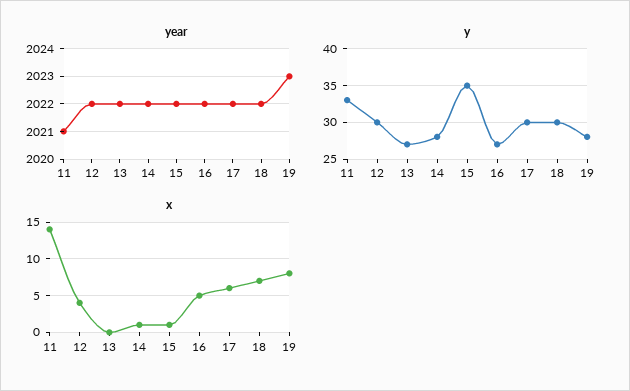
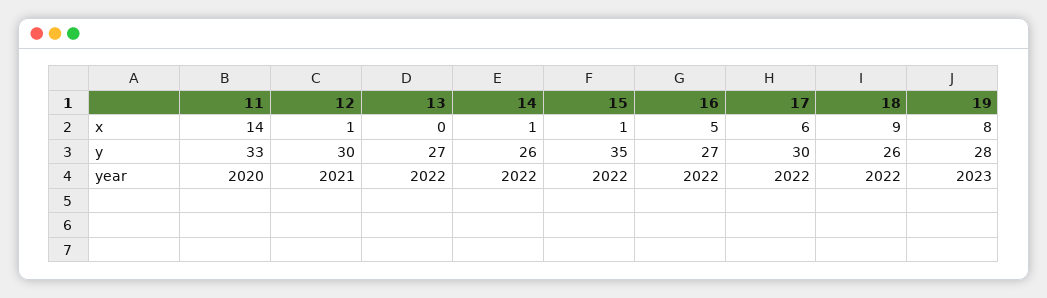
year, 11: 2021 -> 2020
year, 12: 2022 -> 2021
y, 14: 28 -> 26
y, 18: 30 -> 26
x, 12: 4 -> 1
x, 18: 7 -> 9

